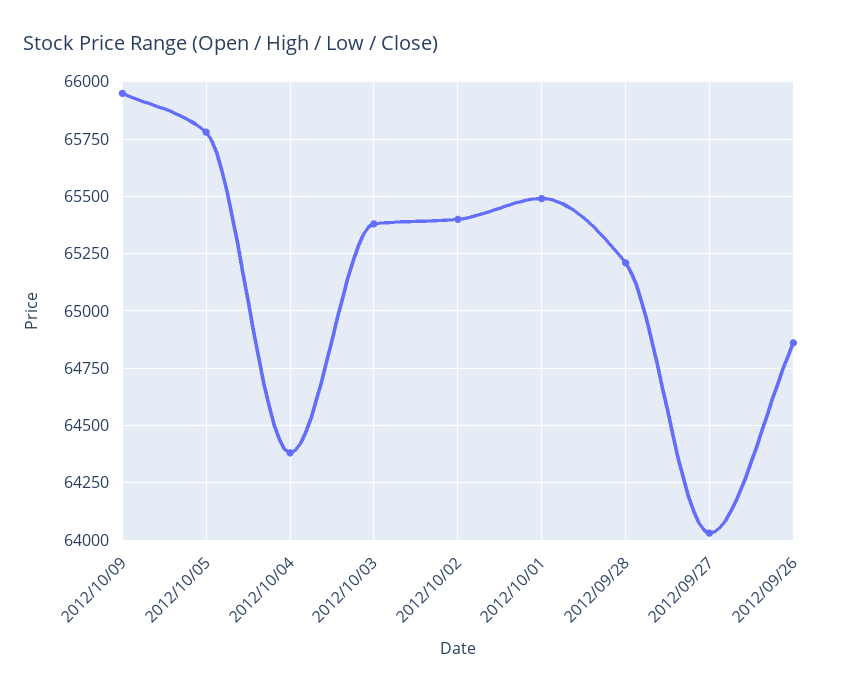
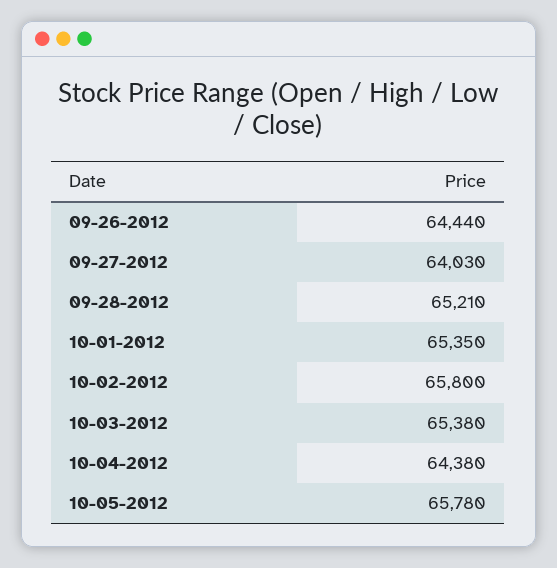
2012/10/09: 65950 -> none
2012/10/02: 65400 -> 65800
2012/10/01: 65500 -> 65350
2012/09/26: 64850 -> 64440

